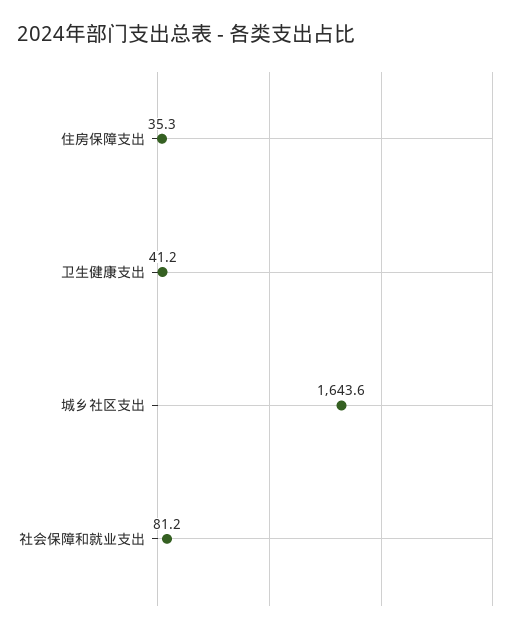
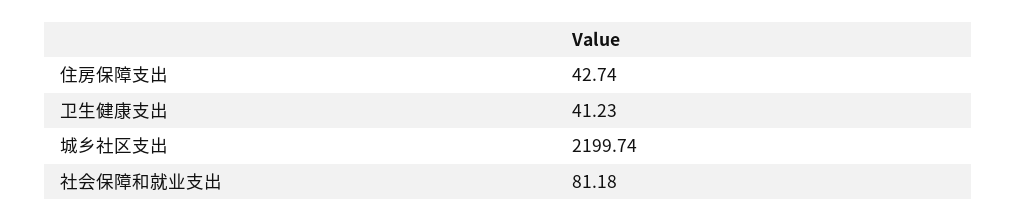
住房保障支出: 35.3 -> 42.74
城乡社区支出: 1643.6 -> 2199.74

